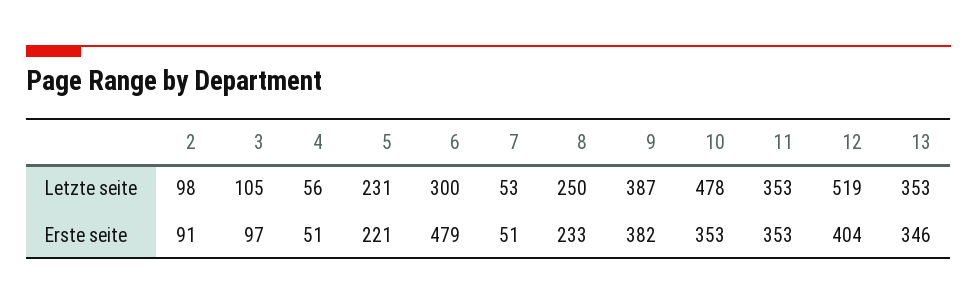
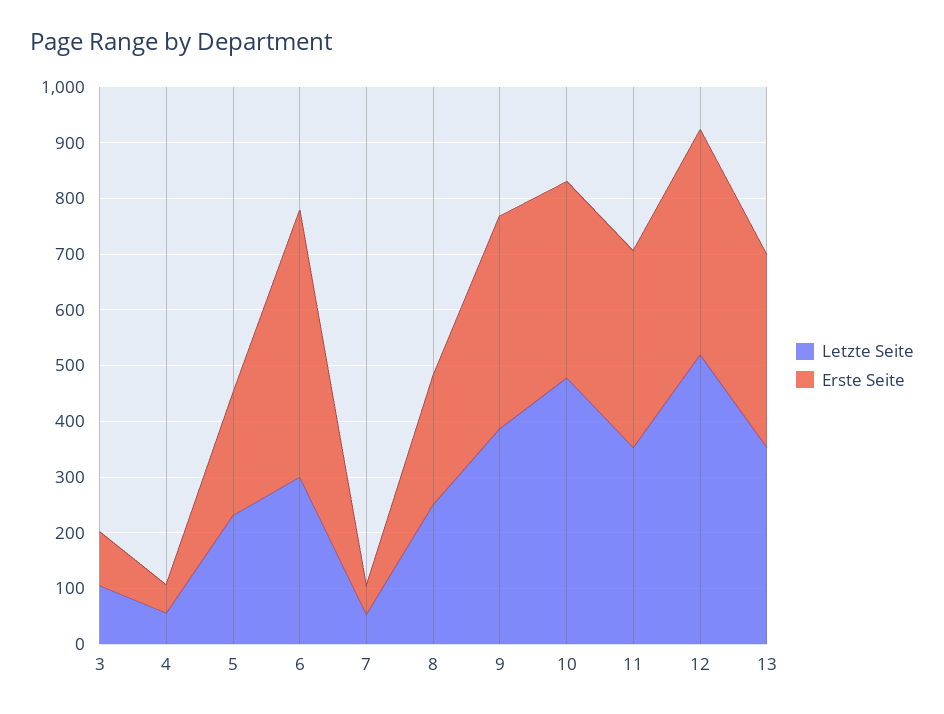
Letzte seite, 2: 98 -> none
Erste seite, 2: 91 -> none

